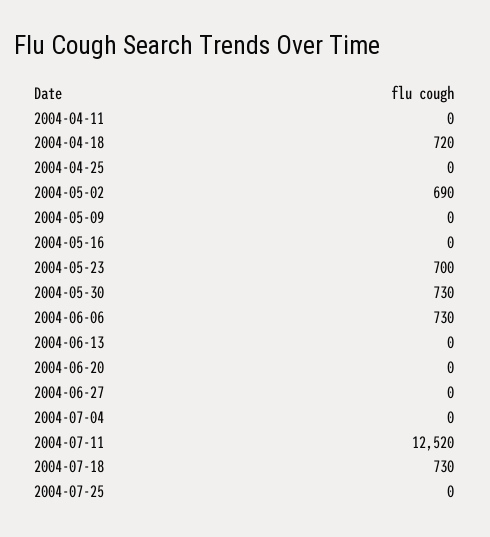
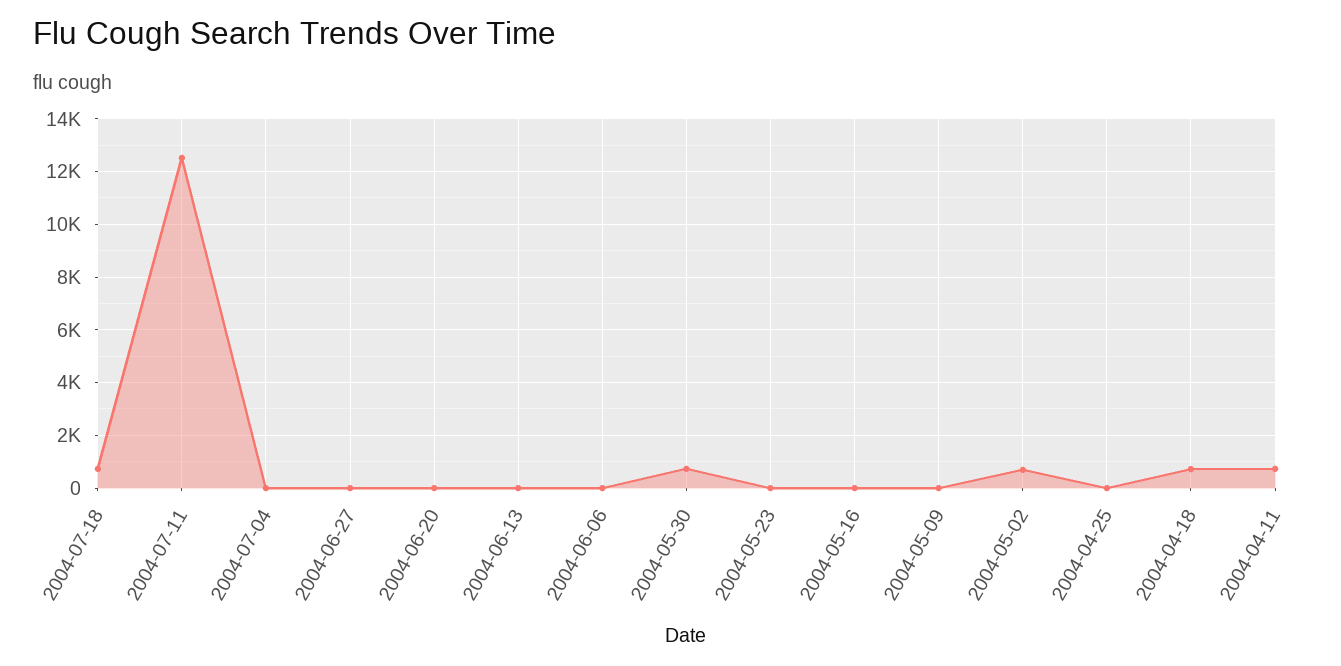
2004-04-11: 0 -> 750
2004-05-23: 700 -> 0
2004-06-06: 730 -> 0
2004-07-25: 0 -> none

